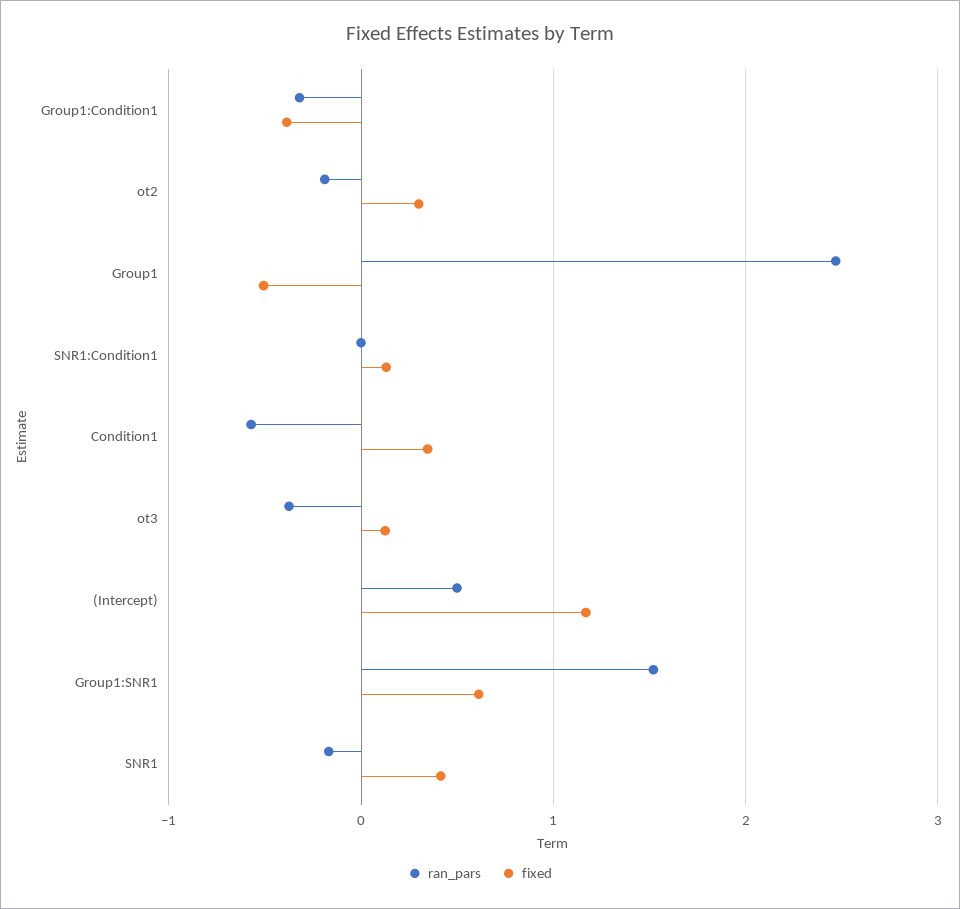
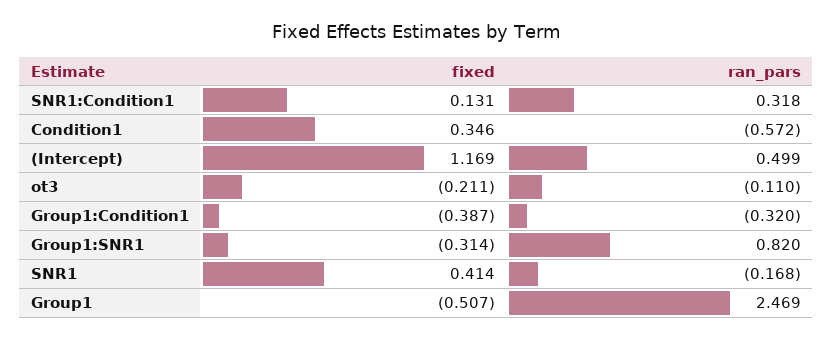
ran_pars, ot2: -0.2 -> none
fixed, ot2: 0.3 -> none
ran_pars, SNR1:Condition1: 0 -> 0.318
ran_pars, ot3: -0.4 -> -0.11
fixed, ot3: 0.1 -> -0.211
ran_pars, Group1:SNR1: 1.5 -> 0.82
fixed, Group1:SNR1: 0.6 -> -0.314

